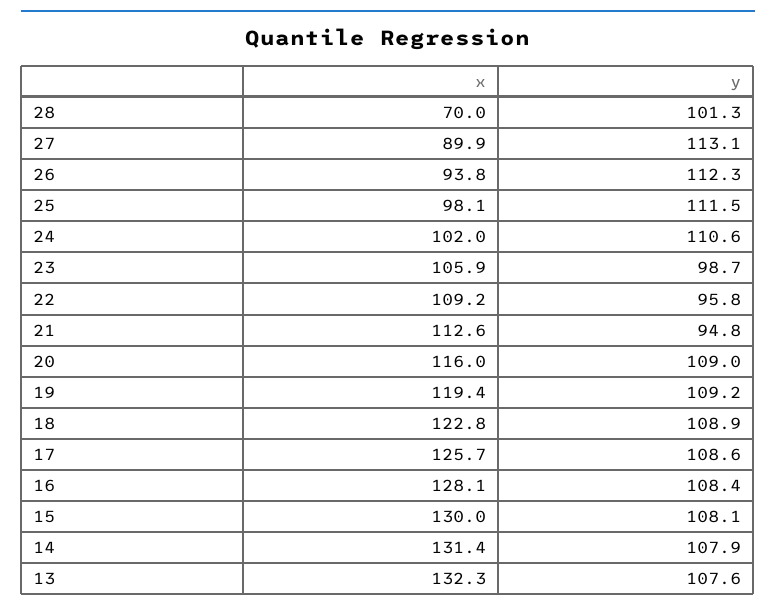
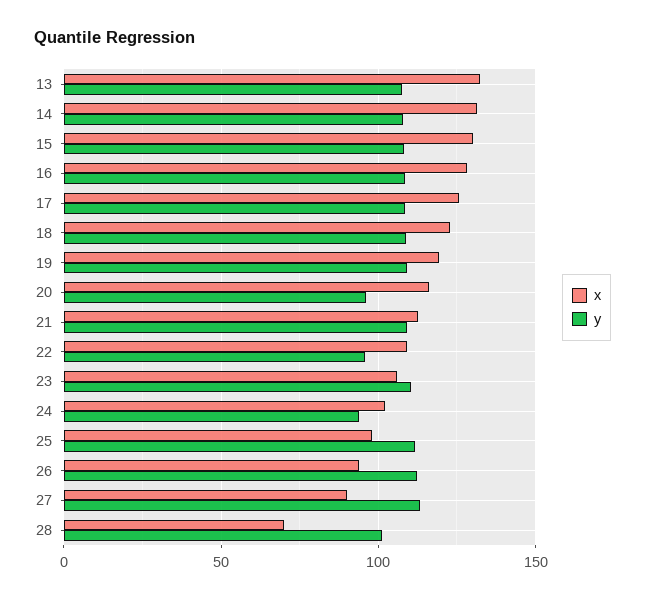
y, 24: 110.6 -> 95
y, 23: 98.7 -> 110
y, 21: 94.8 -> 110
y, 20: 109 -> 95

